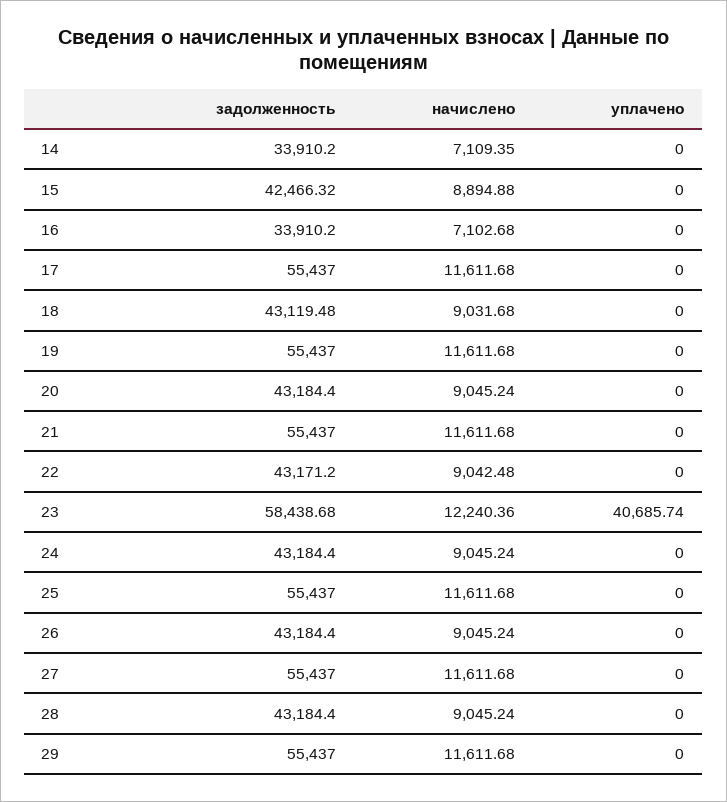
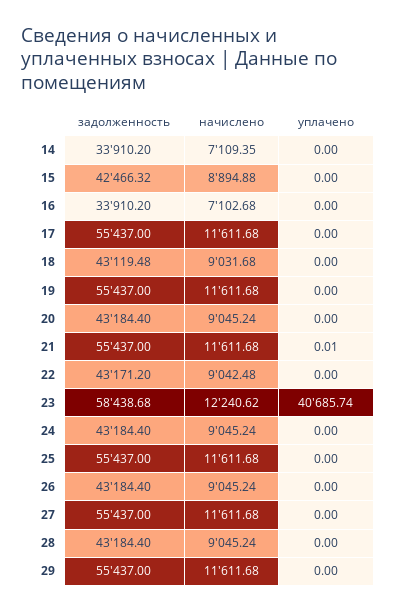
уплачено, 21: 0 -> 0.01
начислено, 23: 12240.36 -> 12240.62

